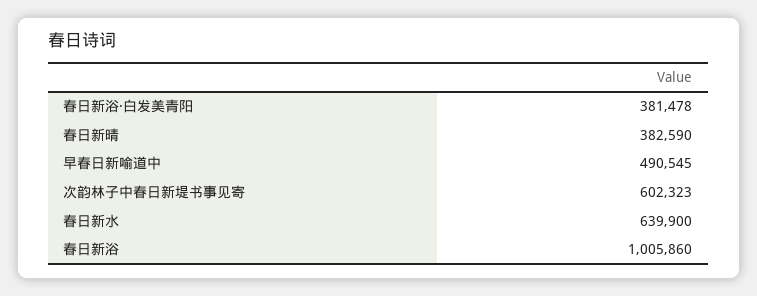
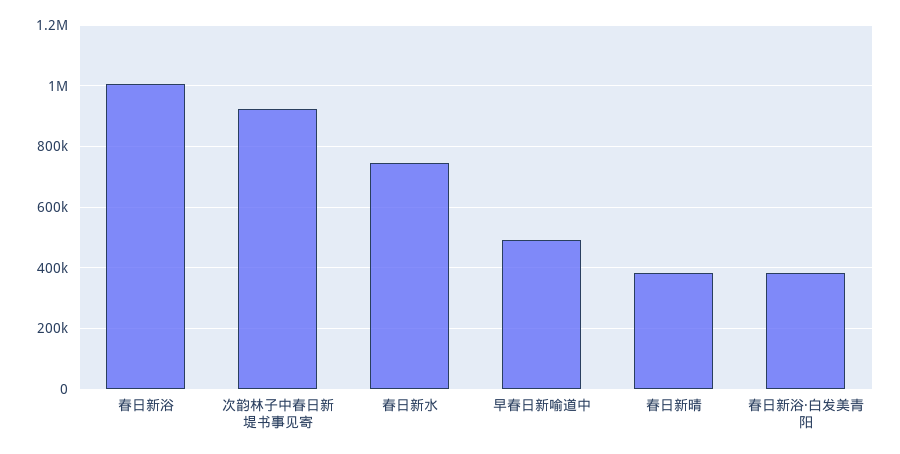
次韵林子中春日新堤书事见寄: 602323 -> 920000
春日新水: 639900 -> 740000

